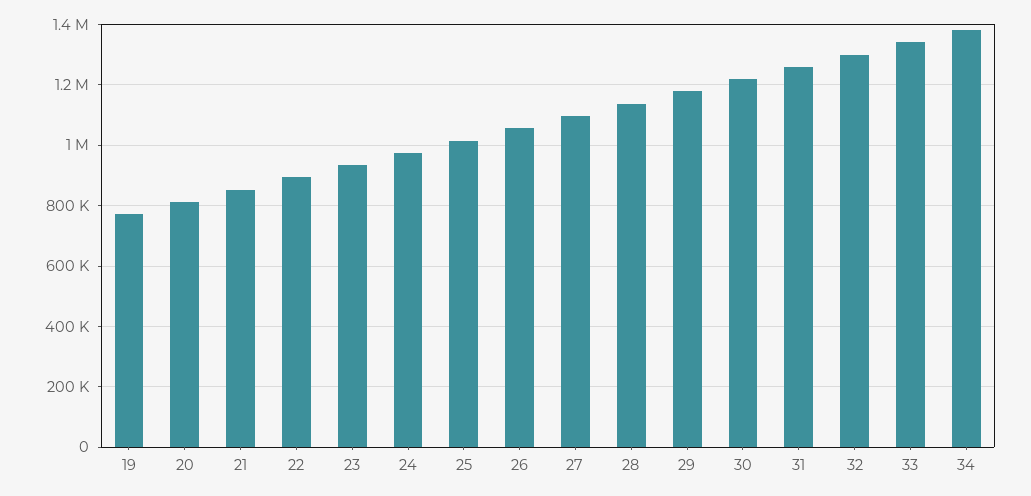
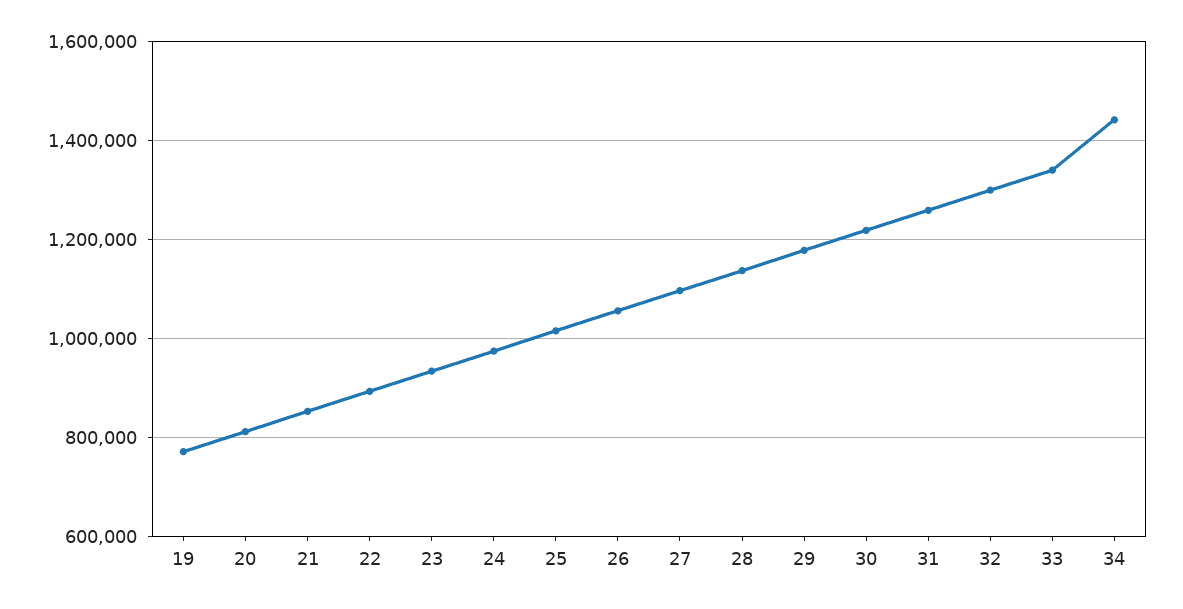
34: 1380000 -> 1440000

